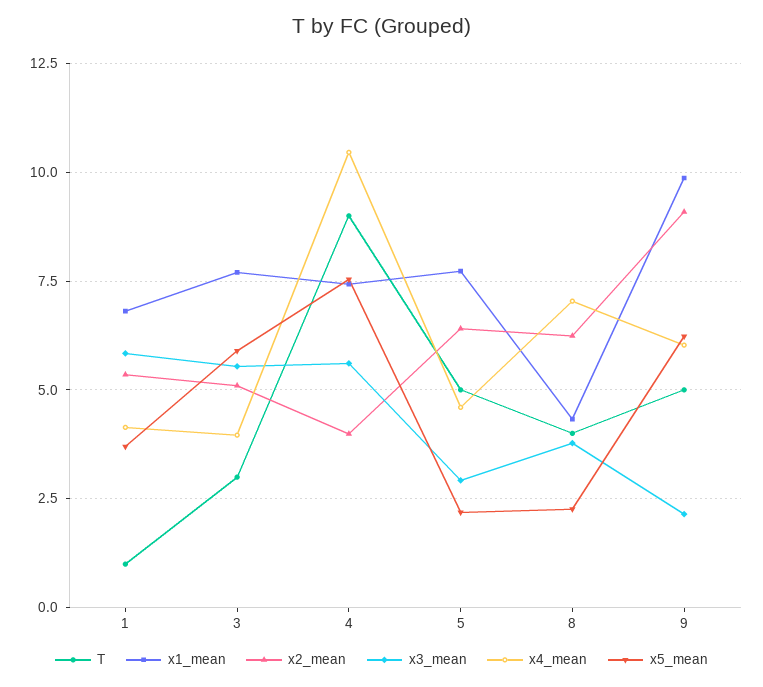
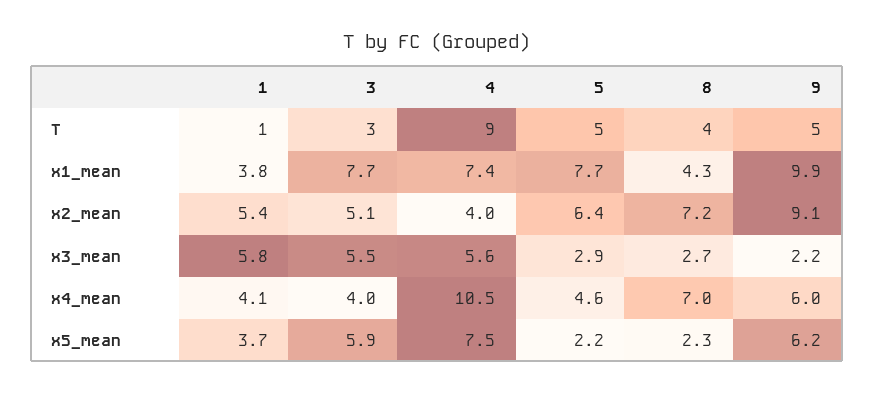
x1_mean, 1: 6.75 -> 3.8
x2_mean, 8: 6.25 -> 7.2
x3_mean, 8: 3.75 -> 2.7

